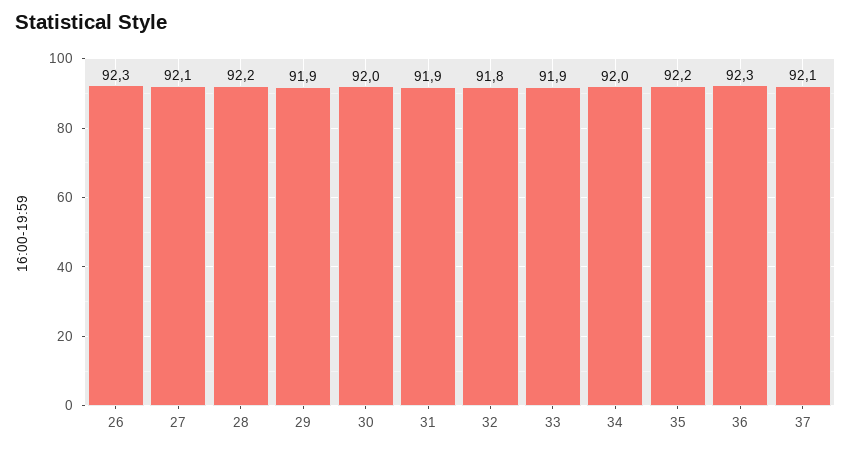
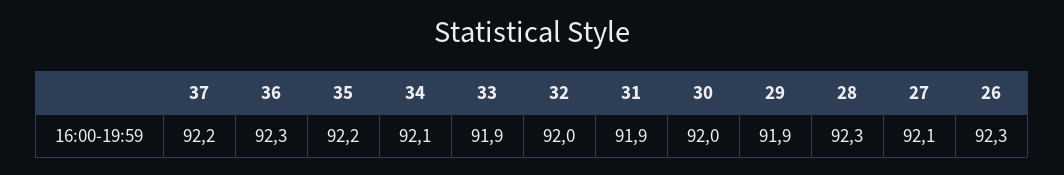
28: 92.2 -> 92.3
32: 91.8 -> 92
34: 92 -> 92.1
37: 92.1 -> 92.2

